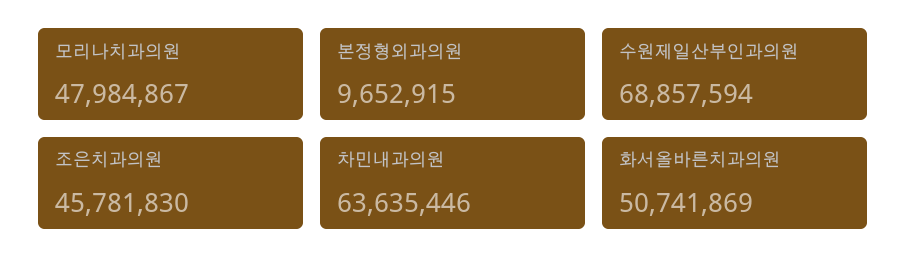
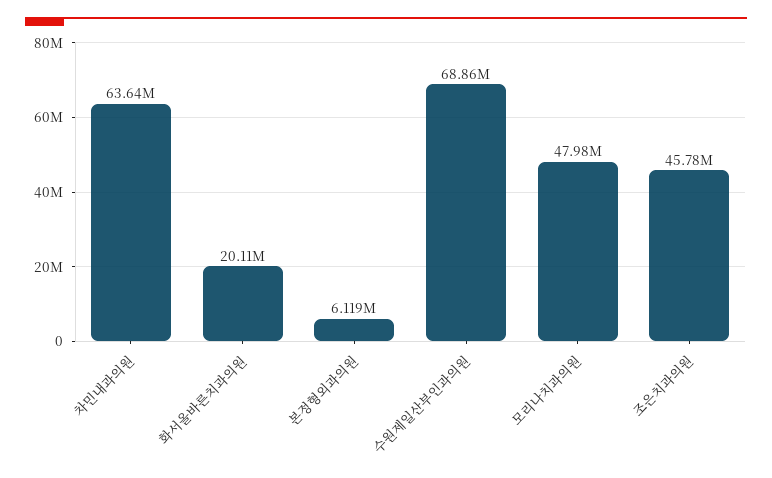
본정형외과의원: 9652915 -> 6119000
화서올바른치과의원: 50741869 -> 20110000

